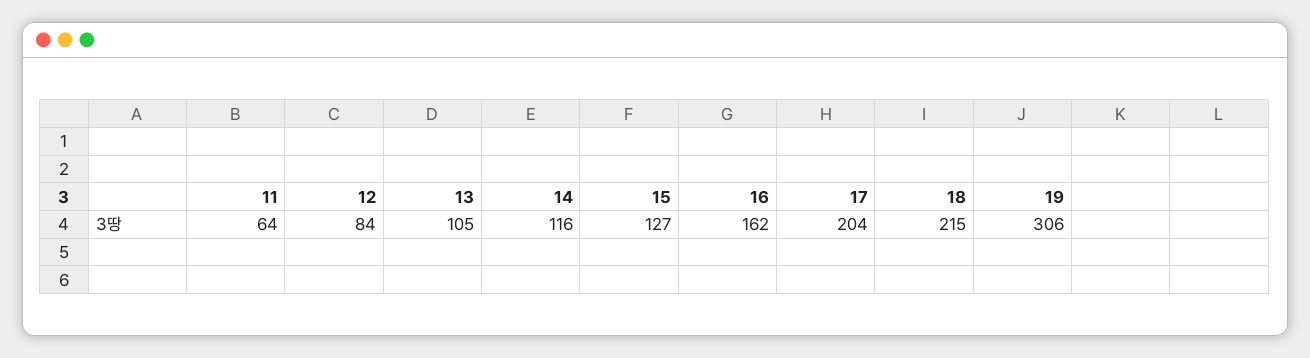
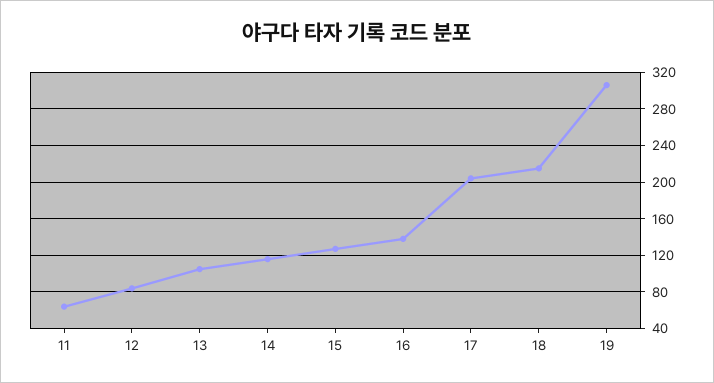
16: 162 -> 140

